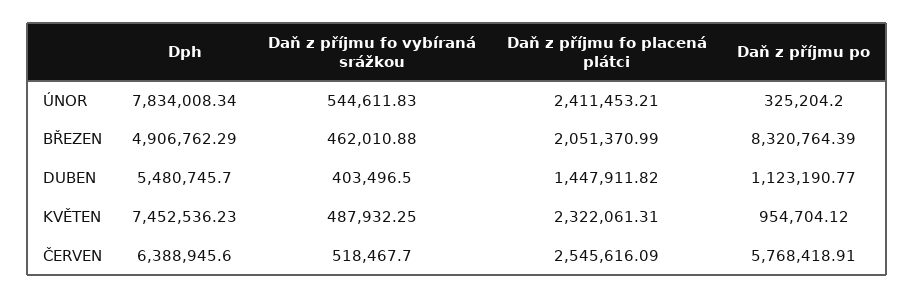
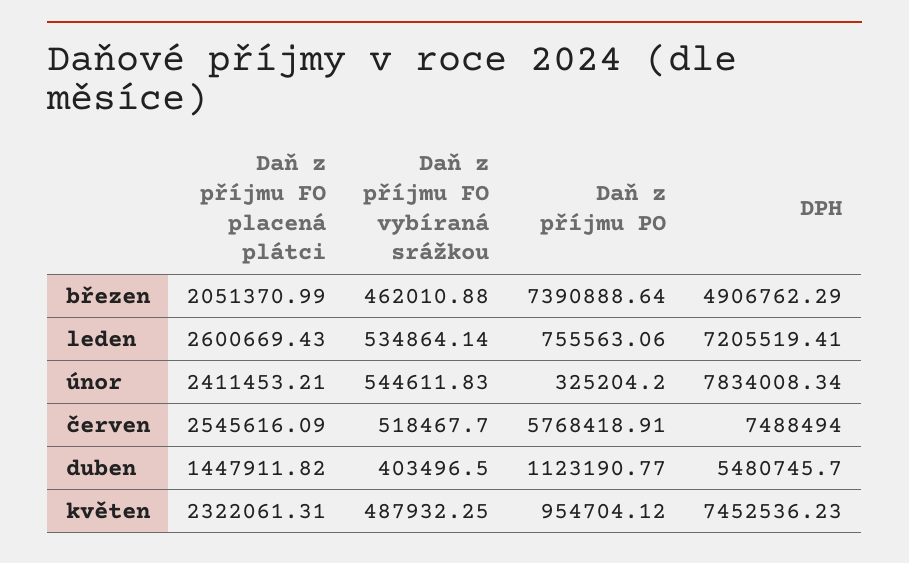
Daň z příjmu po, BŘEZEN: 8320764.39 -> 7390888.64
Dph, ČERVEN: 6388945.6 -> 7488494
Daň z příjmu fo placená plátci, leden: none -> 2600669.43
Daň z příjmu fo vybíraná srážkou, leden: none -> 534864.14
Daň z příjmu po, leden: none -> 755563.06
Dph, leden: none -> 7205519.41

